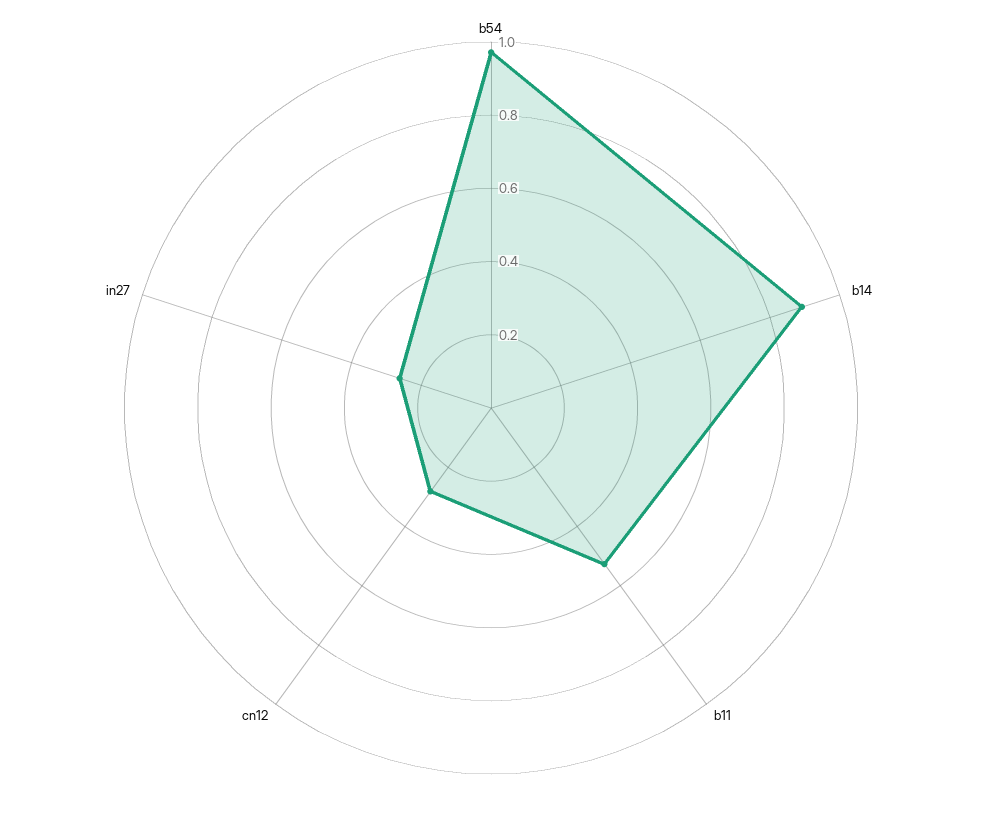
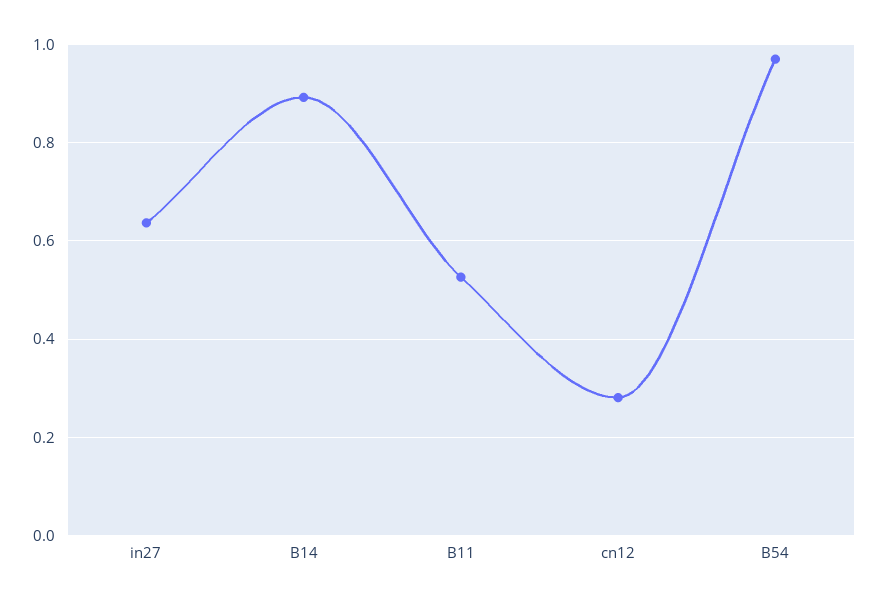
in27: 0.25 -> 0.64

